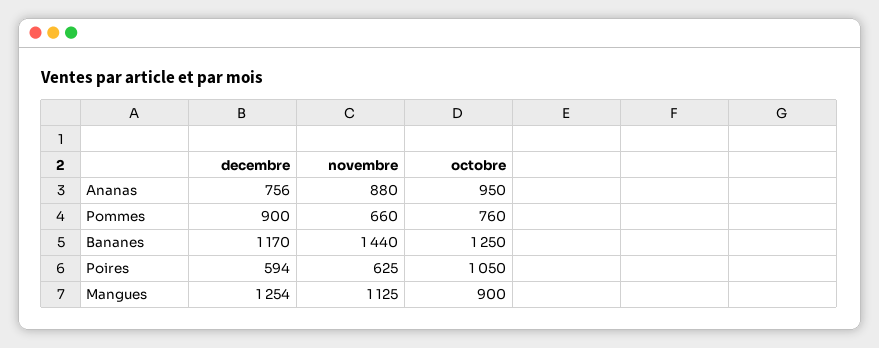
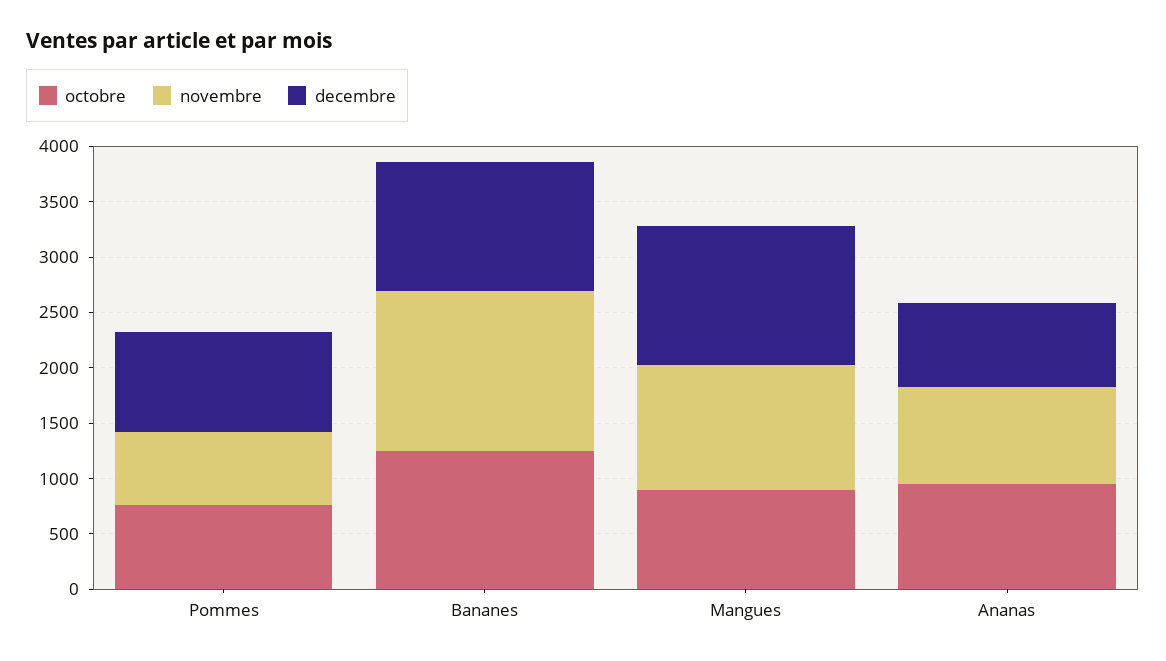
decembre, Poires: 594 -> none
novembre, Poires: 625 -> none
octobre, Poires: 1050 -> none

